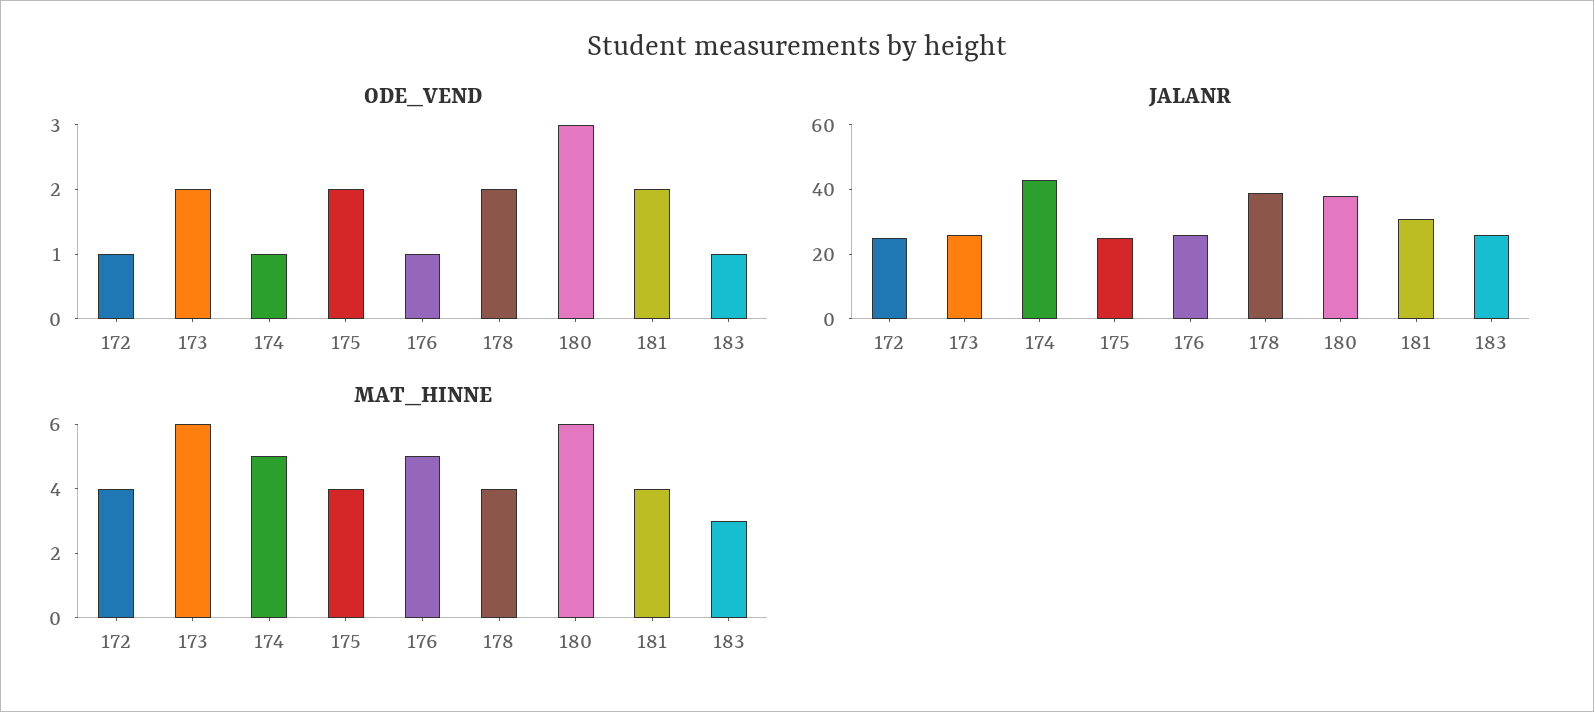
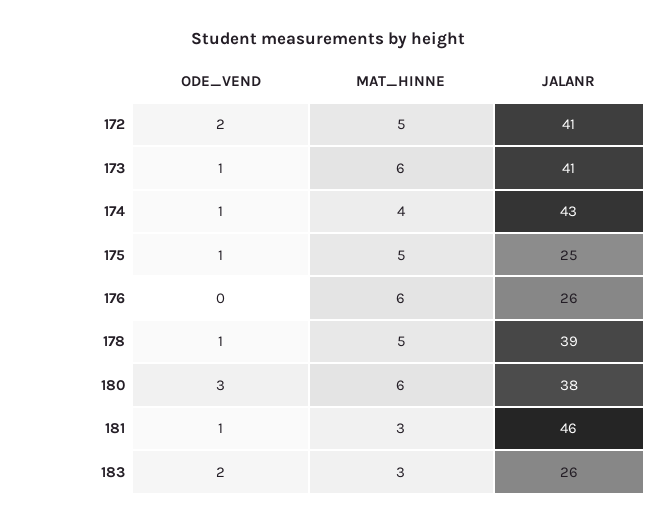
ODE_VEND, 172: 1 -> 2
ODE_VEND, 173: 2 -> 1
ODE_VEND, 175: 2 -> 1
ODE_VEND, 176: 1 -> 0
ODE_VEND, 178: 2 -> 1
ODE_VEND, 181: 2 -> 1
ODE_VEND, 183: 1 -> 2
JALANR, 172: 25 -> 41
JALANR, 173: 25 -> 41
JALANR, 181: 30 -> 46
MAT_HINNE, 172: 4 -> 5
MAT_HINNE, 174: 5 -> 4
MAT_HINNE, 175: 4 -> 5
MAT_HINNE, 176: 5 -> 6
MAT_HINNE, 178: 4 -> 5
MAT_HINNE, 181: 4 -> 3

